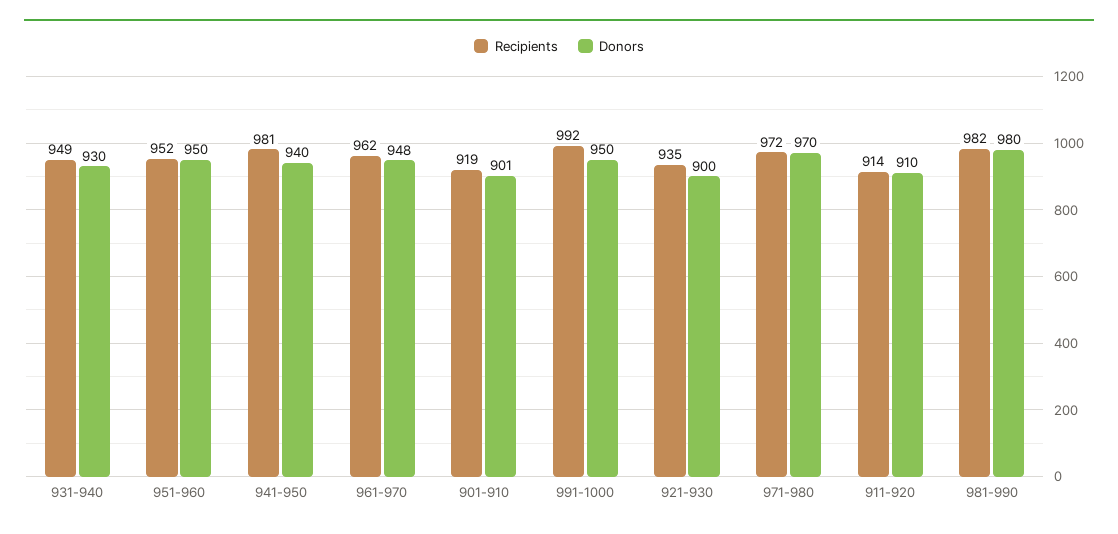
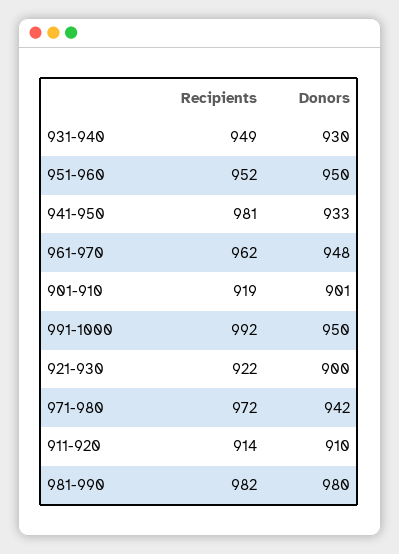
Donors, 941-950: 940 -> 933
Recipients, 921-930: 935 -> 922
Donors, 971-980: 970 -> 942

